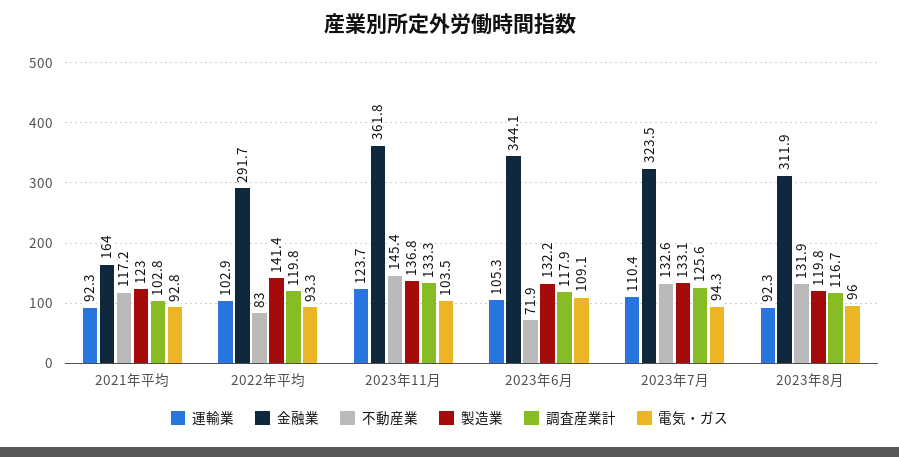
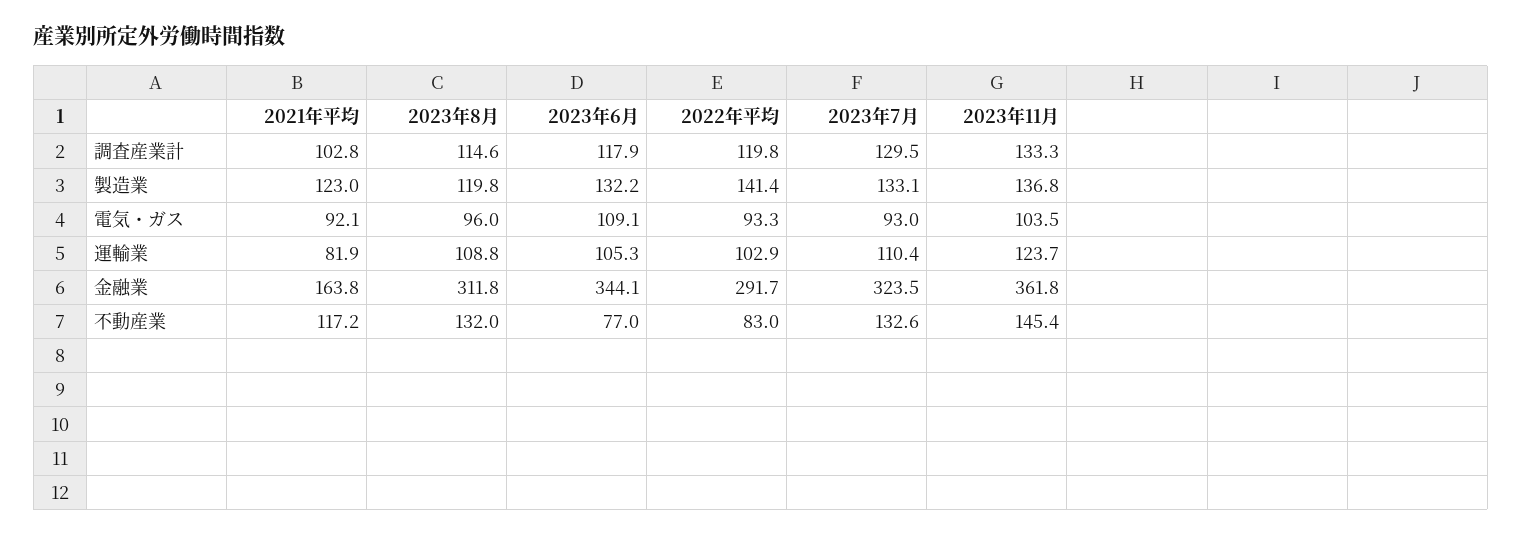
運輸業, 2021年平均: 92.3 -> 81.9
金融業, 2021年平均: 164 -> 163.8
電気・ガス, 2021年平均: 92.8 -> 92.1
不動産業, 2023年6月: 71.9 -> 77
調査産業計, 2023年7月: 125.6 -> 129.5
電気・ガス, 2023年7月: 94.3 -> 93
運輸業, 2023年8月: 92.3 -> 108.8
金融業, 2023年8月: 311.9 -> 311.8
不動産業, 2023年8月: 131.9 -> 132
調査産業計, 2023年8月: 116.7 -> 114.6

